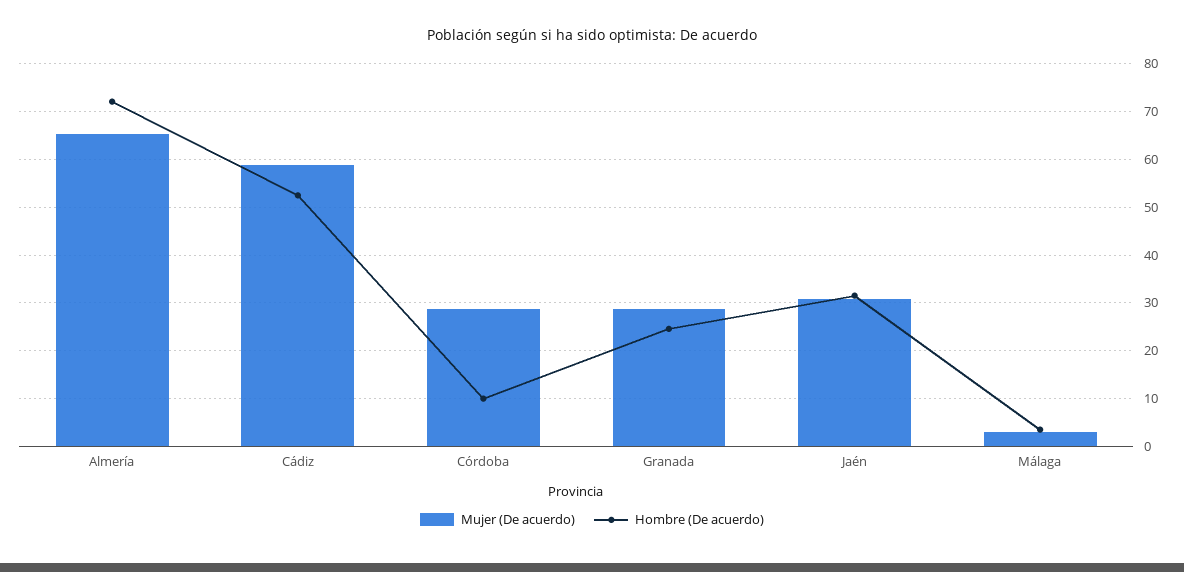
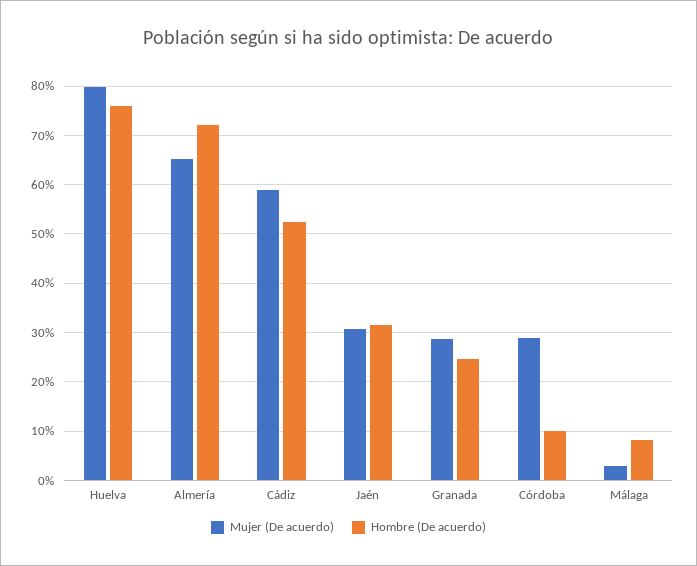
Hombre (De acuerdo), Málaga: 4 -> 8
Mujer (De acuerdo), Huelva: none -> 80
Hombre (De acuerdo), Huelva: none -> 76

